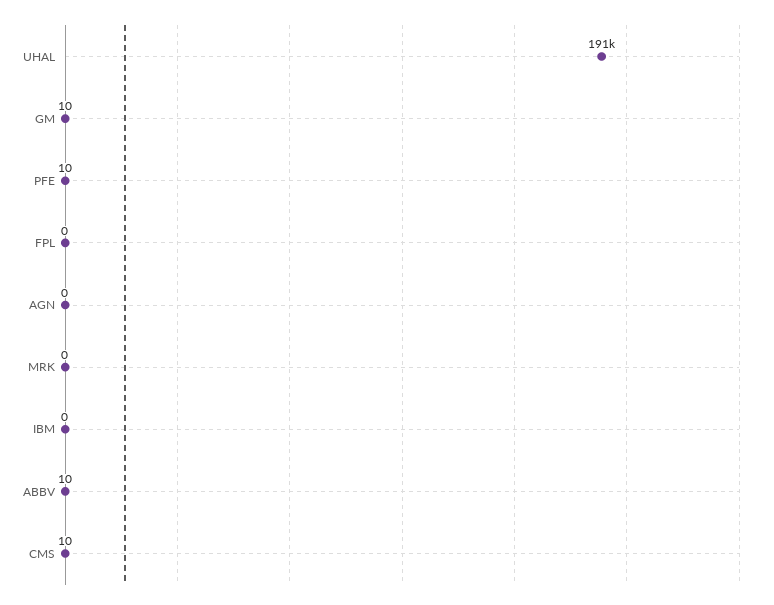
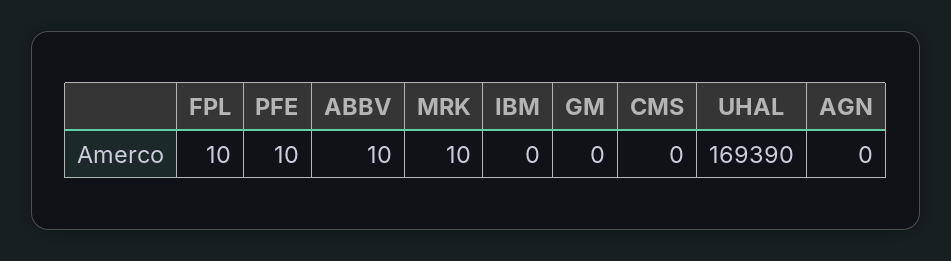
UHAL: 191000 -> 169390
GM: 10 -> 0
FPL: 0 -> 10
MRK: 0 -> 10
CMS: 10 -> 0

